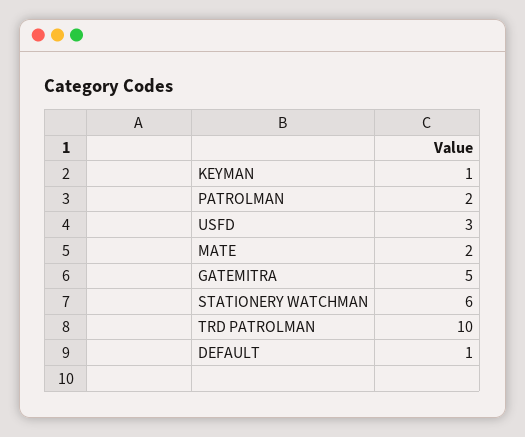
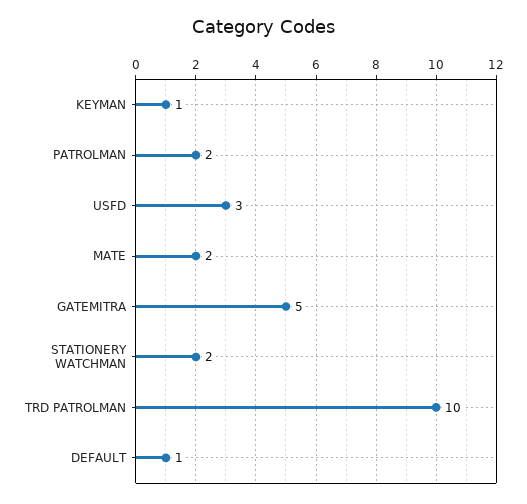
STATIONERY WATCHMAN: 6 -> 2

